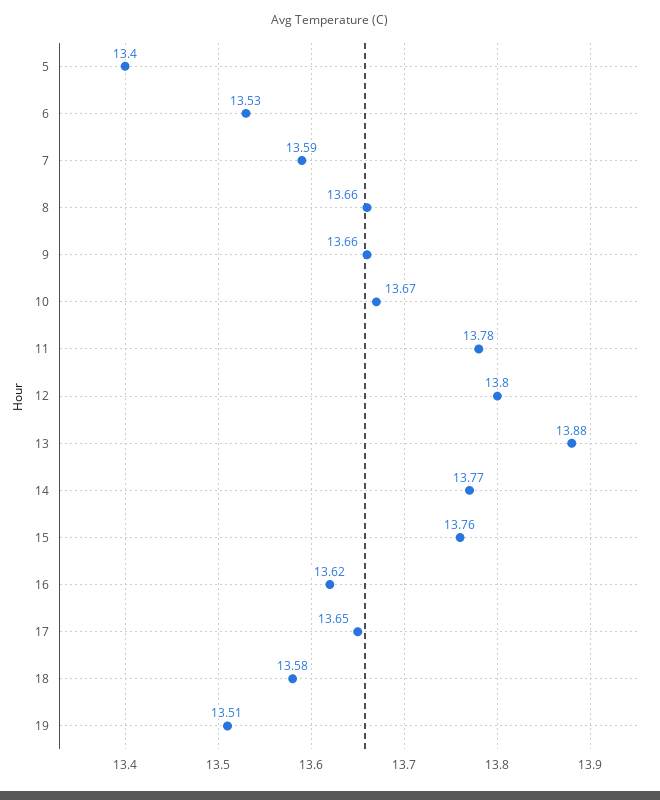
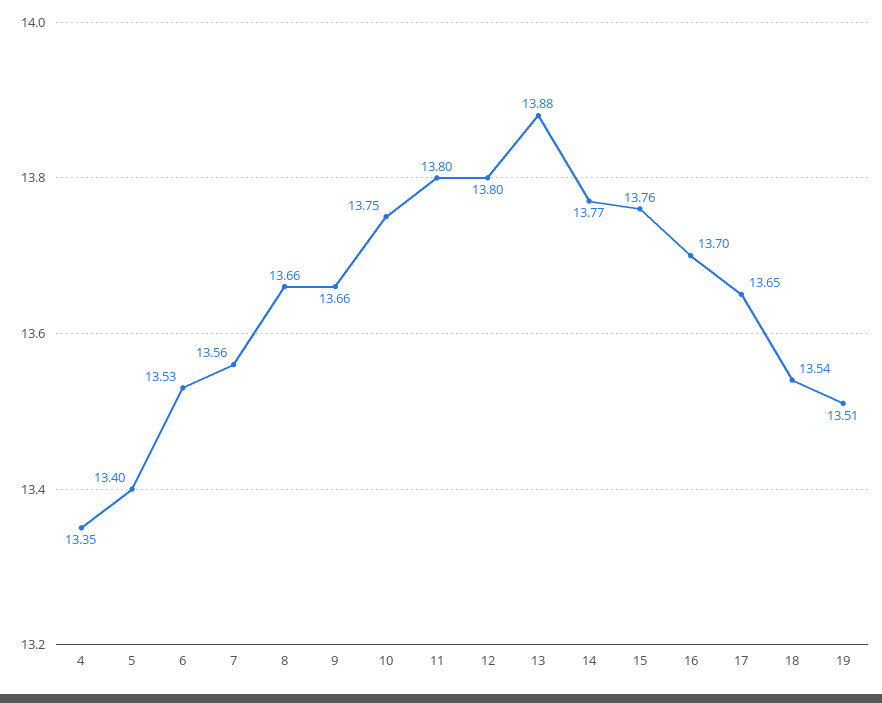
7: 13.59 -> 13.56
10: 13.67 -> 13.75
11: 13.78 -> 13.8
16: 13.62 -> 13.7
18: 13.58 -> 13.54
4: none -> 13.35

